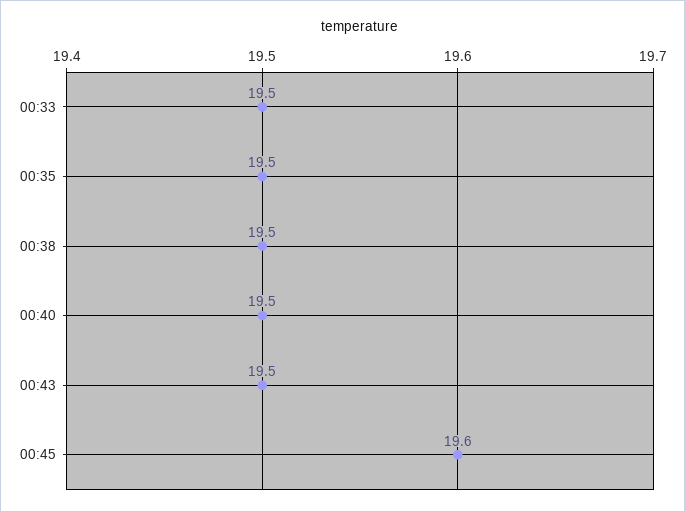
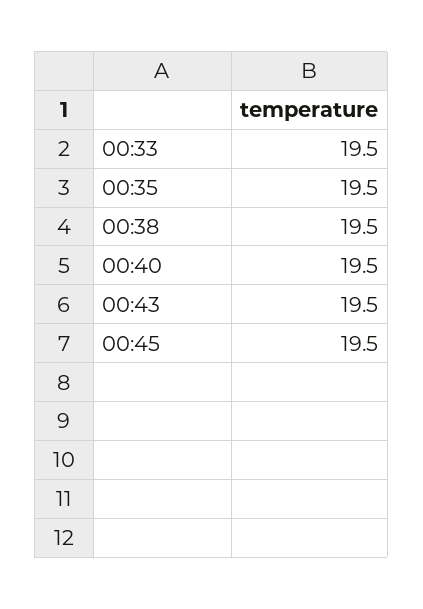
00:45: 19.6 -> 19.5

